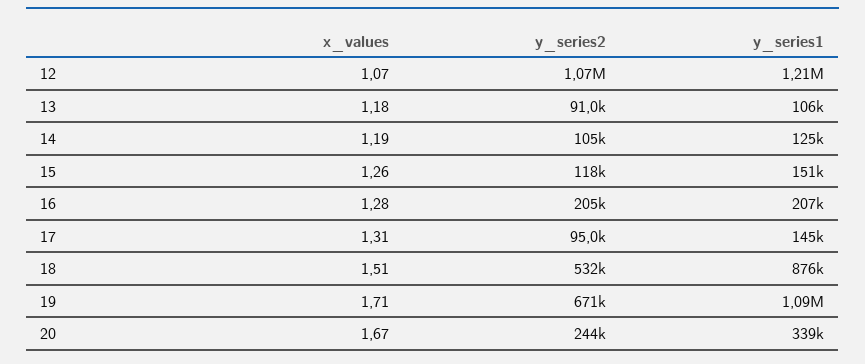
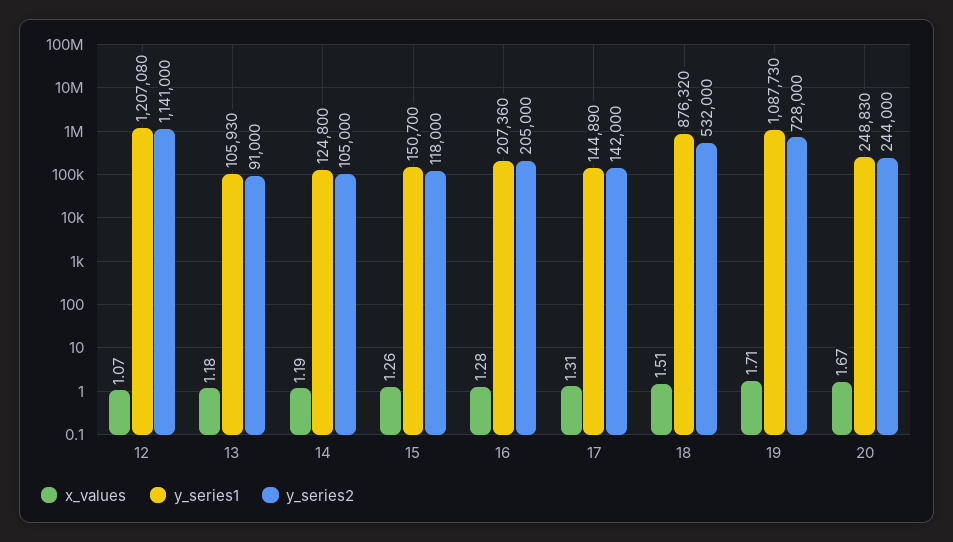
y_series2, 12: 1070000 -> 1141000
y_series2, 17: 95000 -> 142000
y_series2, 19: 671000 -> 728000
y_series1, 20: 339000 -> 248830

